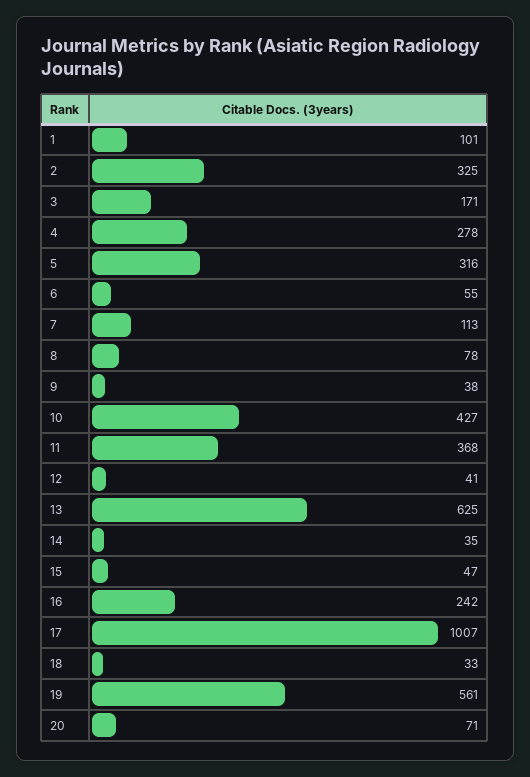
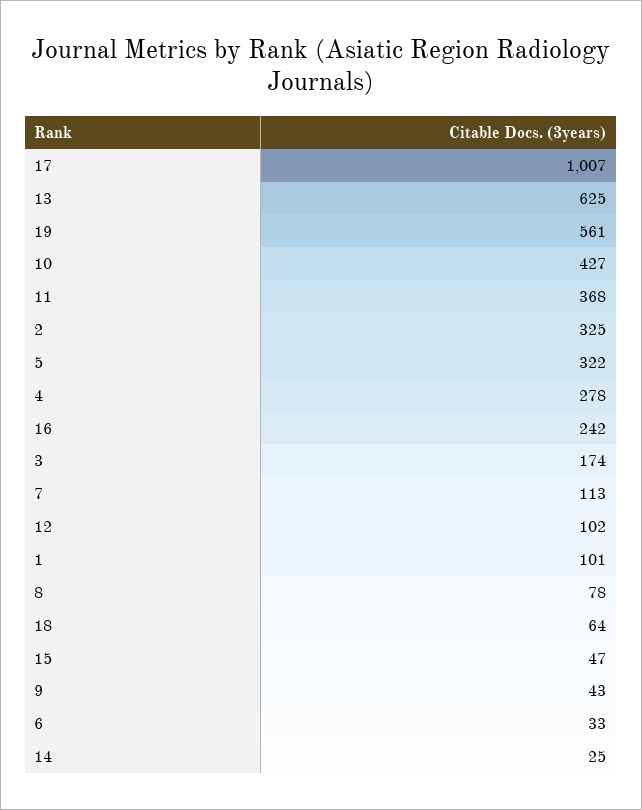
3: 171 -> 174
5: 316 -> 322
6: 55 -> 33
9: 38 -> 43
12: 41 -> 102
14: 35 -> 25
18: 33 -> 64
20: 71 -> none

